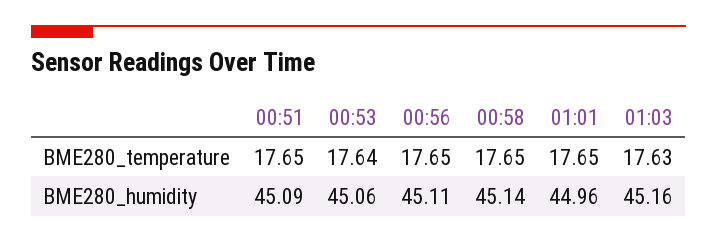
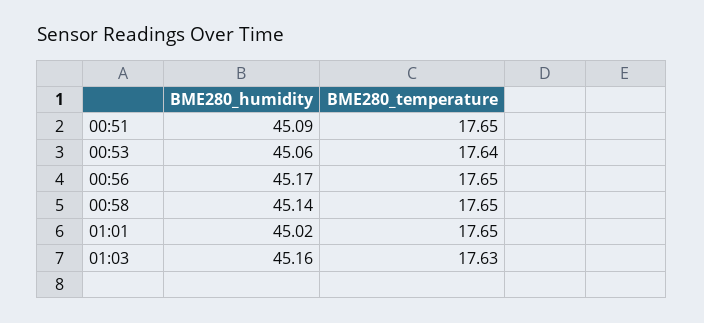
00:56, BME280_humidity: 45.11 -> 45.17
01:01, BME280_humidity: 44.96 -> 45.02

